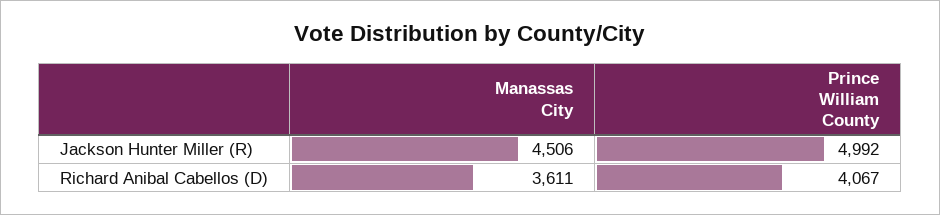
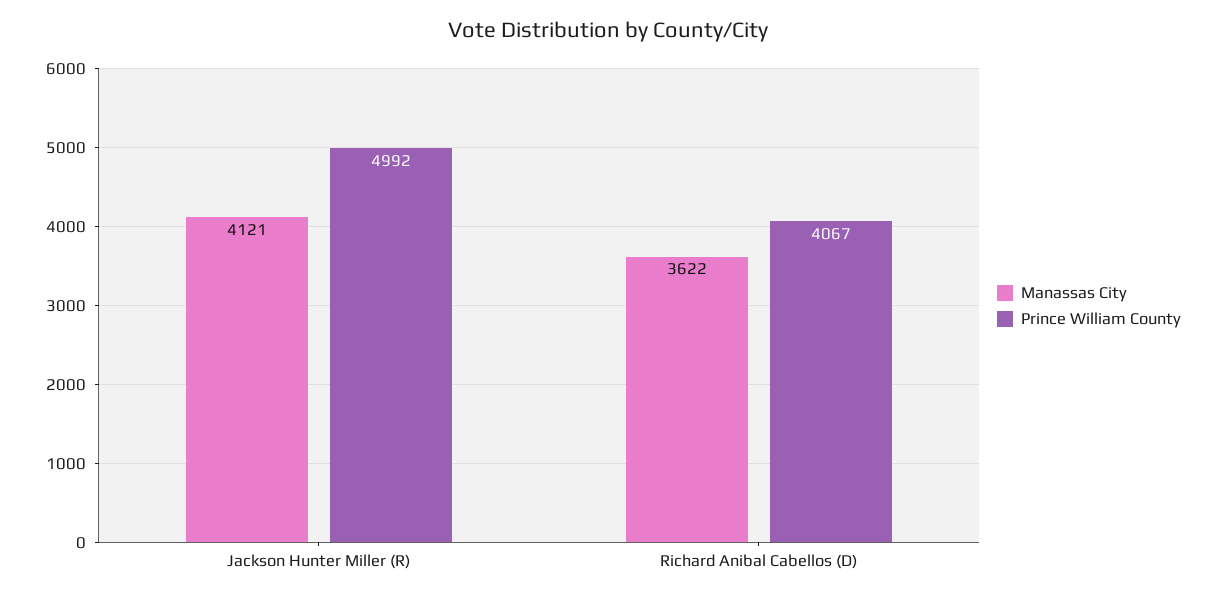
Manassas City, Jackson Hunter Miller (R): 4506 -> 4121
Manassas City, Richard Anibal Cabellos (D): 3611 -> 3622

